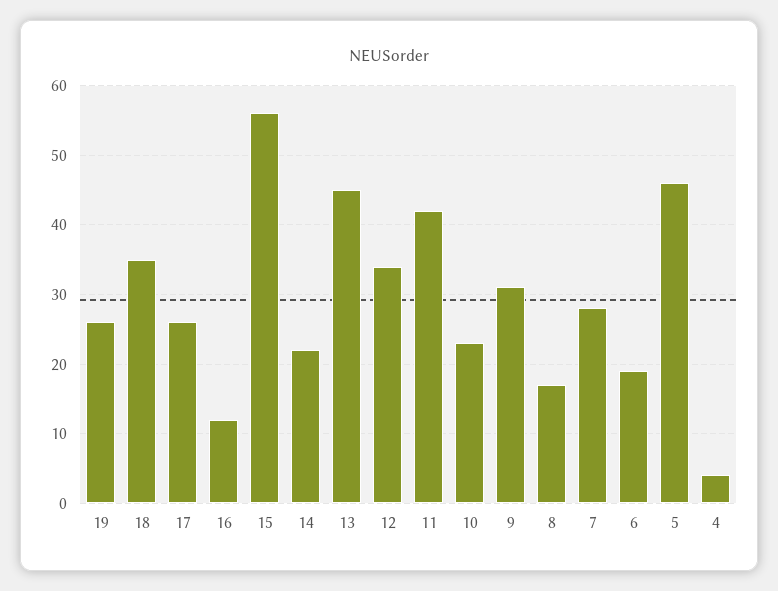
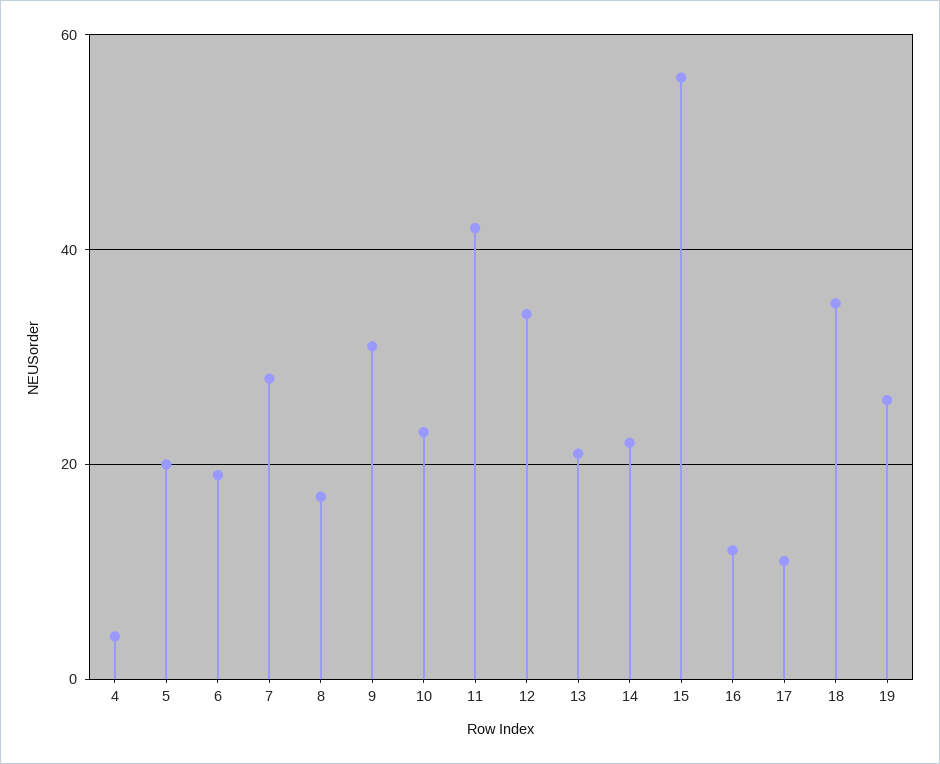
17: 26 -> 10
13: 45 -> 20
5: 46 -> 20

